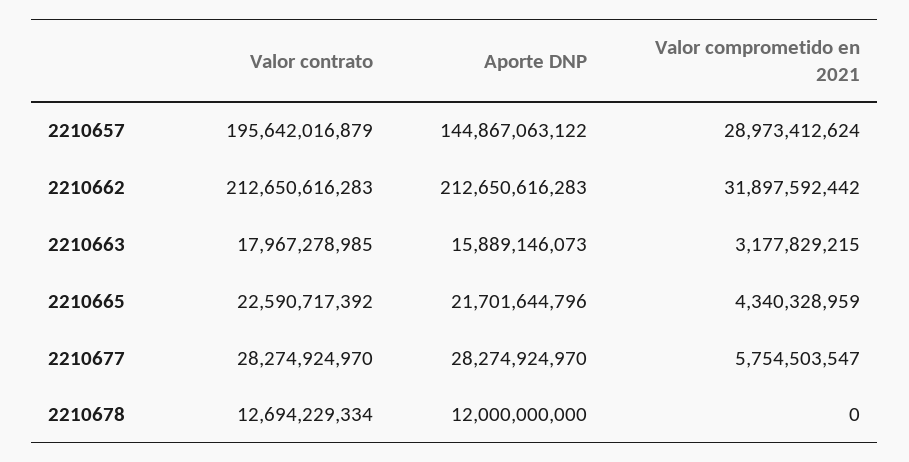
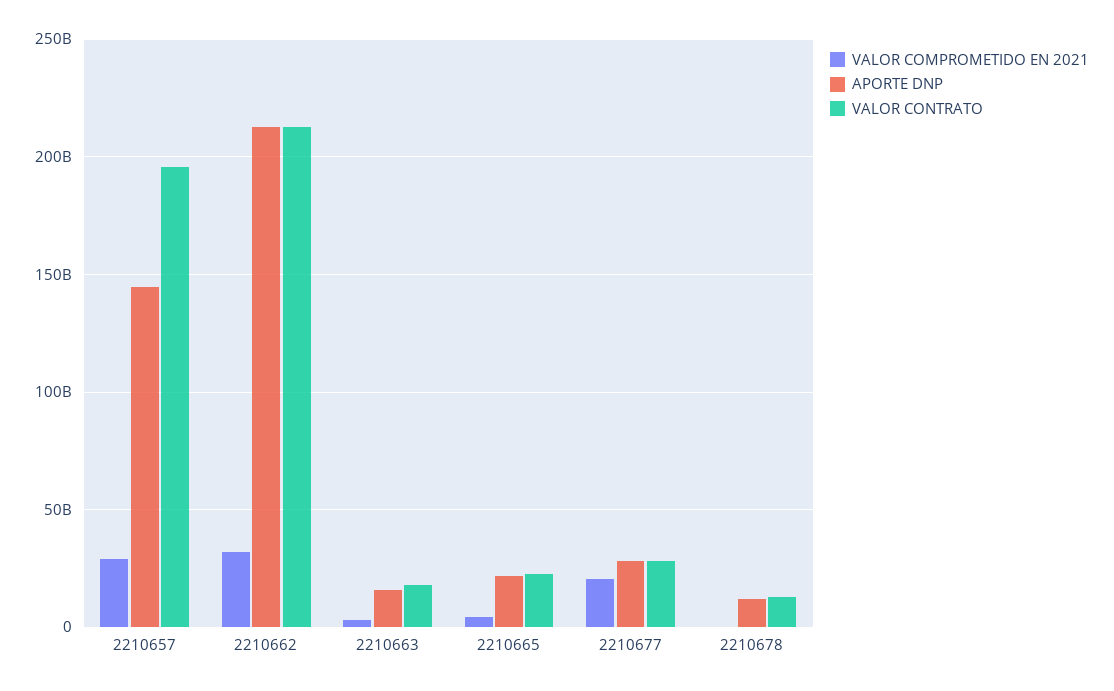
Valor comprometido en 2021, 2210677: 5754503547 -> 20000000000

